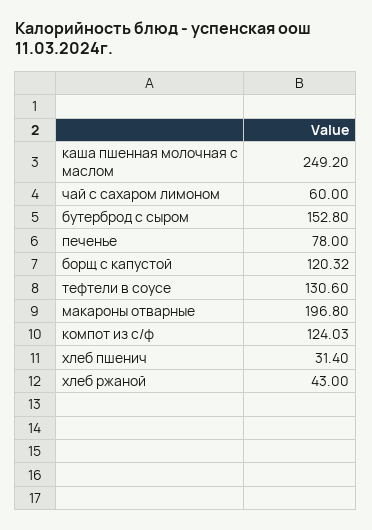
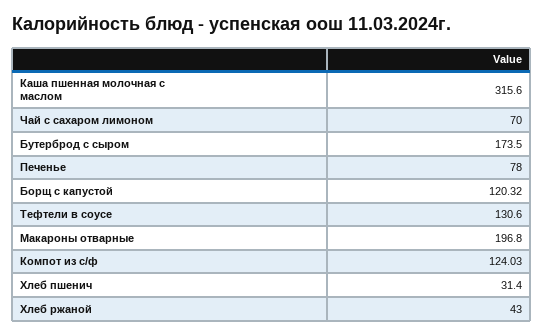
каша пшенная молочная с маслом: 249.2 -> 315.6
чай с сахаром лимоном: 60 -> 70
бутерброд с сыром: 152.8 -> 173.5

